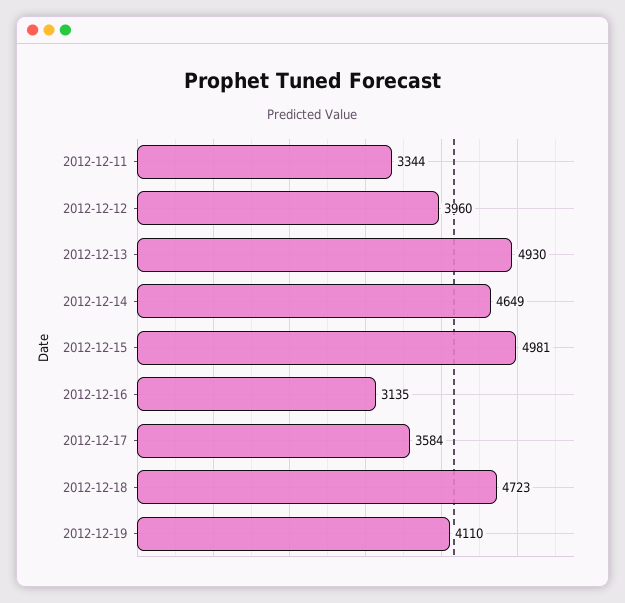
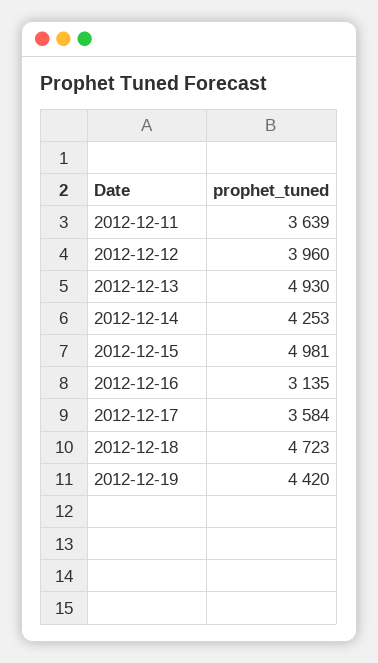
2012-12-11: 3344 -> 3639
2012-12-14: 4649 -> 4253
2012-12-19: 4110 -> 4420

